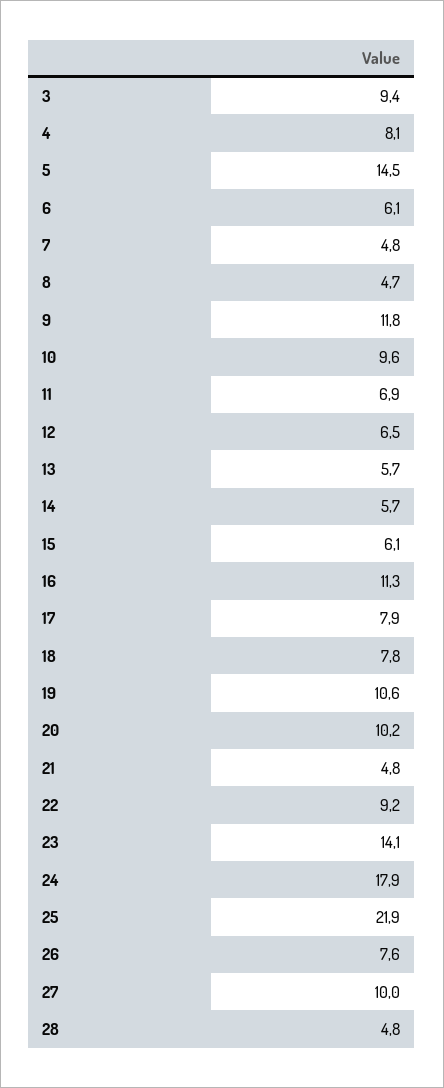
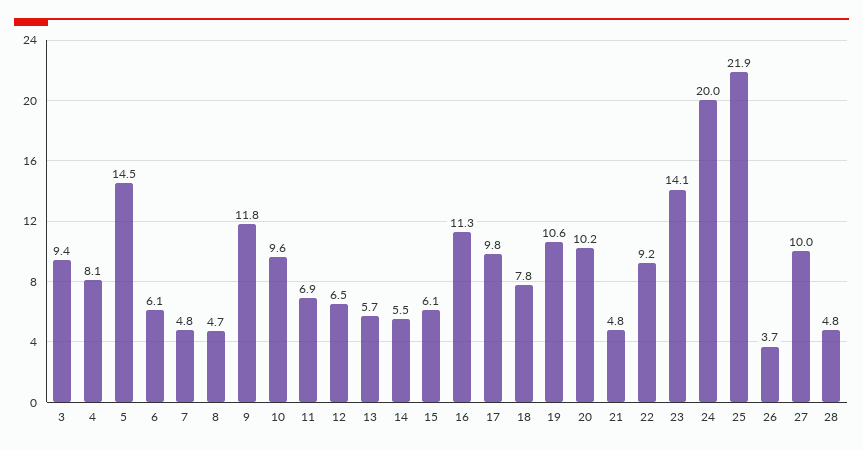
14: 5.7 -> 5.5
17: 7.9 -> 9.8
24: 17.9 -> 20
26: 7.6 -> 3.7

